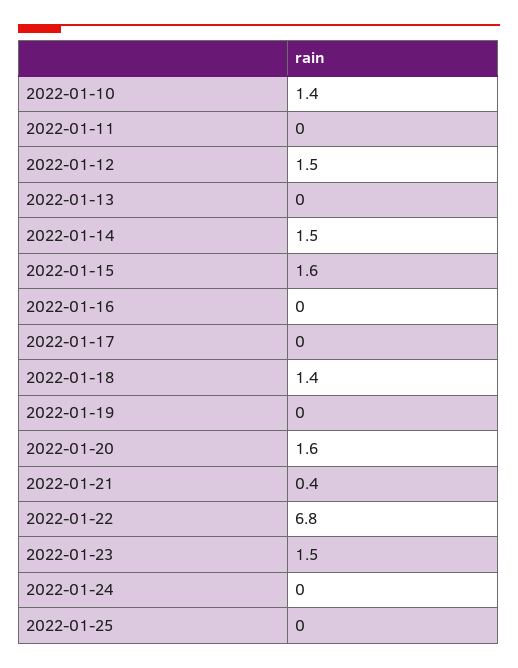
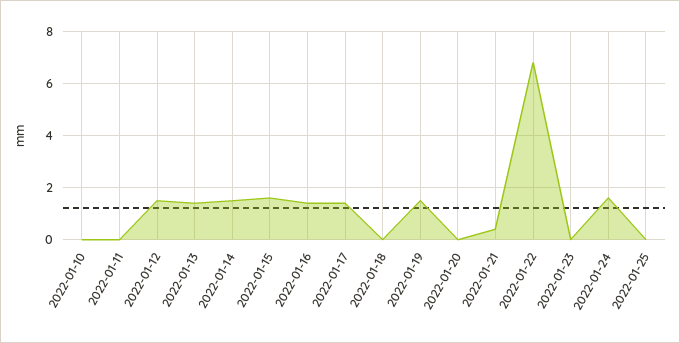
2022-01-10: 1.4 -> 0
2022-01-13: 0 -> 1.5
2022-01-16: 0 -> 1.5
2022-01-17: 0 -> 1.5
2022-01-18: 1.4 -> 0
2022-01-19: 0 -> 1.5
2022-01-20: 1.6 -> 0
2022-01-23: 1.5 -> 0
2022-01-24: 0 -> 1.5

